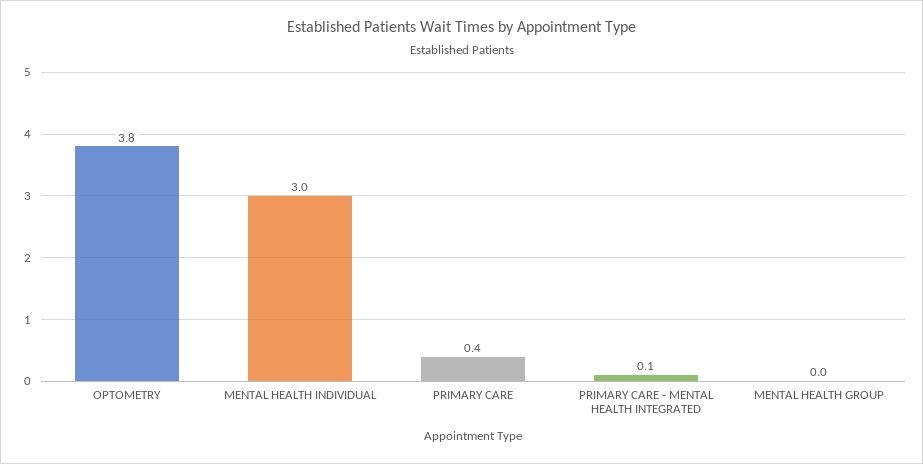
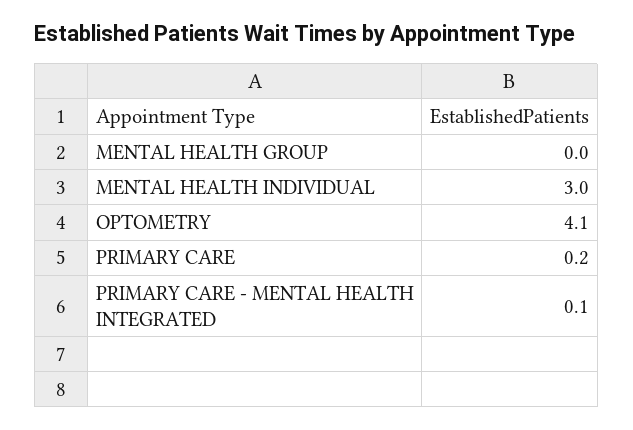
OPTOMETRY: 3.8 -> 4.1
PRIMARY CARE: 0.4 -> 0.2

